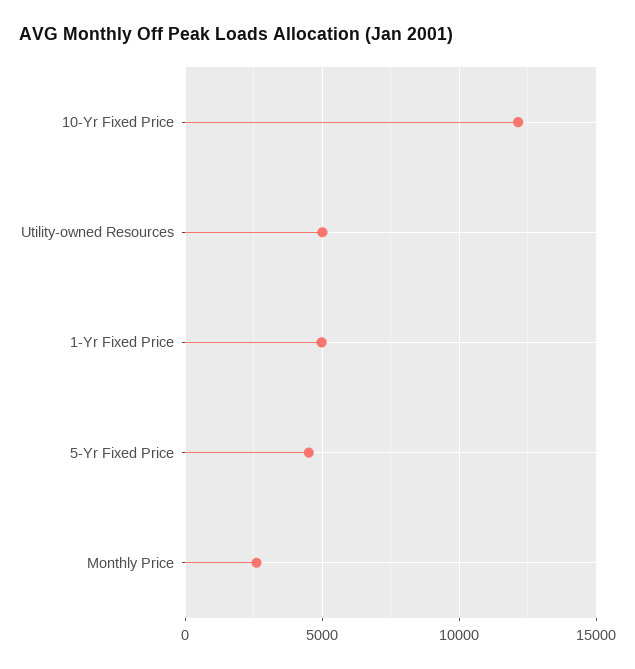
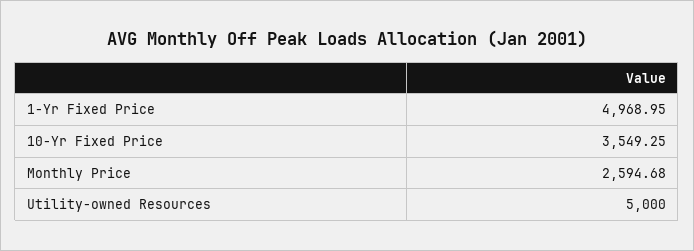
10-Yr Fixed Price: 12000 -> 3549.25
5-Yr Fixed Price: 4500 -> none

